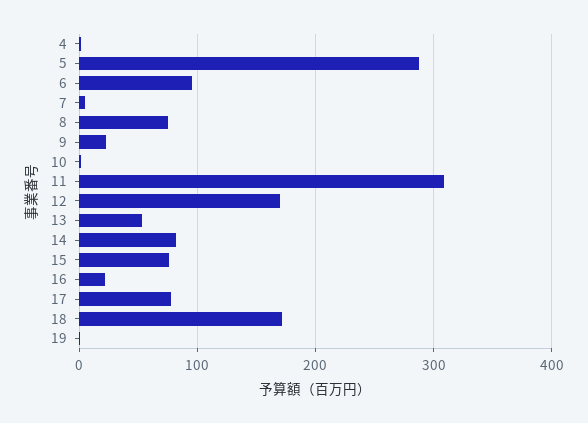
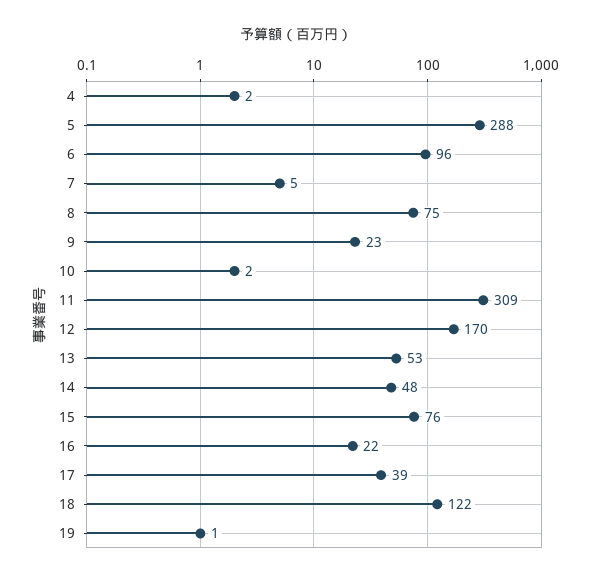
14: 80 -> 48
17: 80 -> 39
18: 170 -> 122

